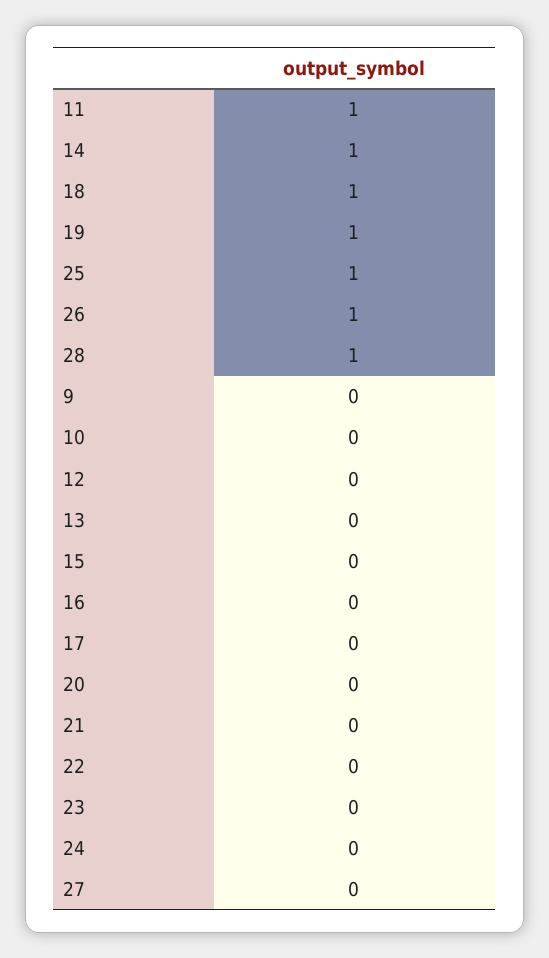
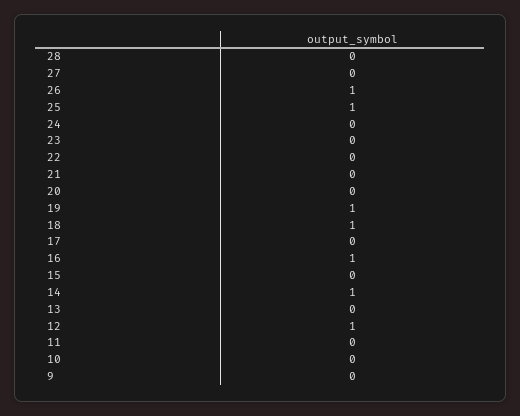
11: 1 -> 0
28: 1 -> 0
12: 0 -> 1
16: 0 -> 1

